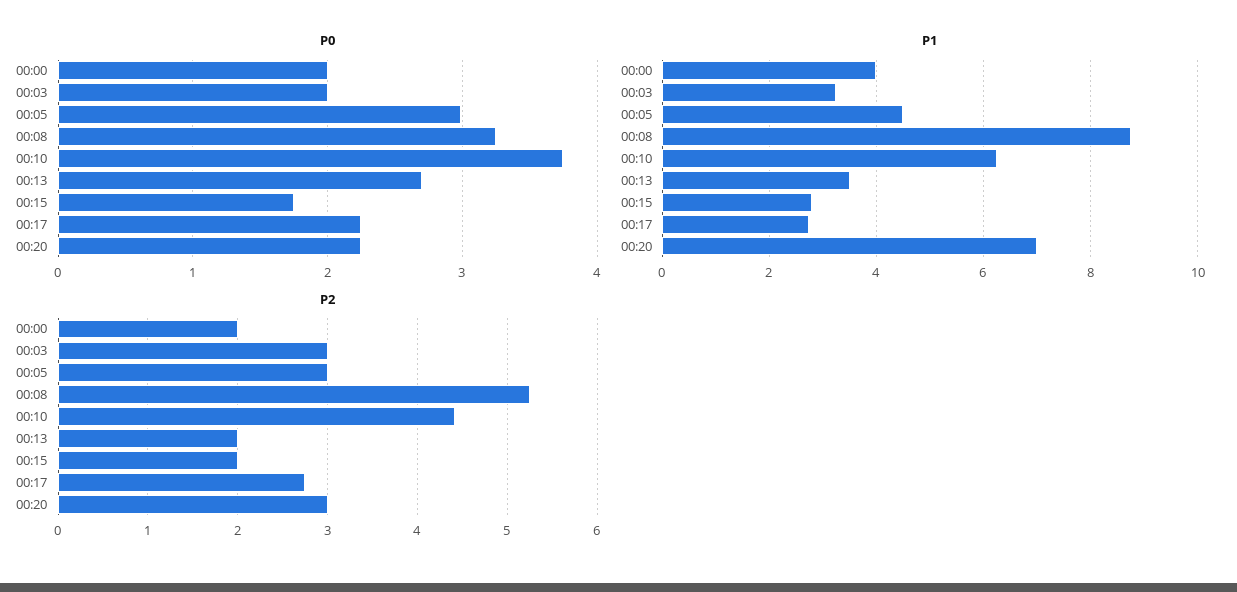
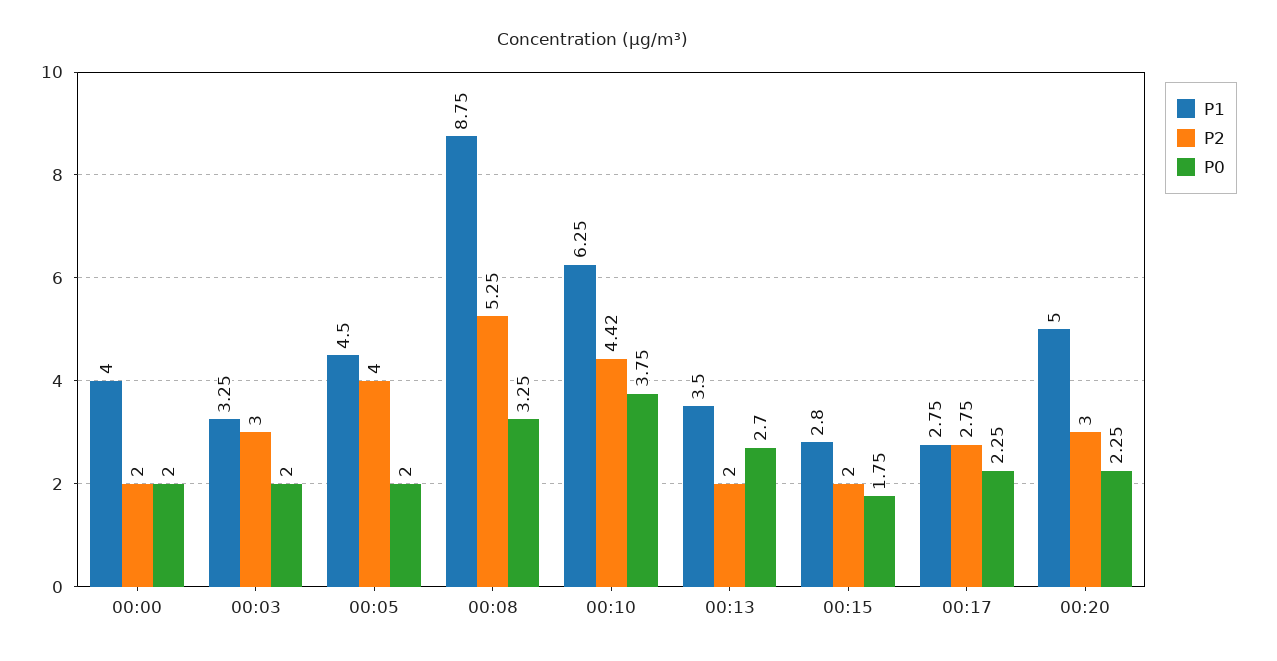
P0, 00:05: 3 -> 2
P1, 00:20: 7 -> 5
P2, 00:05: 3 -> 4

